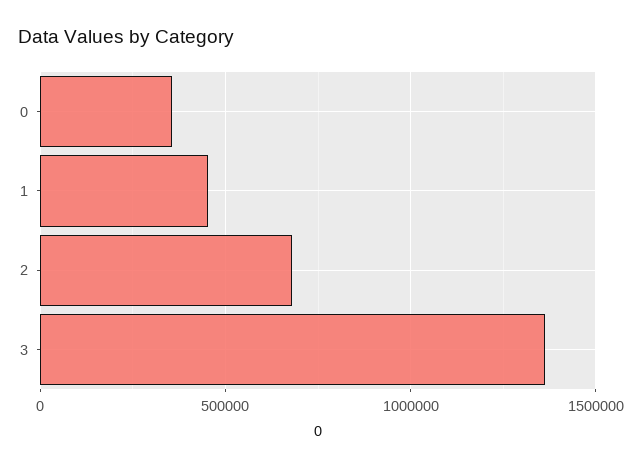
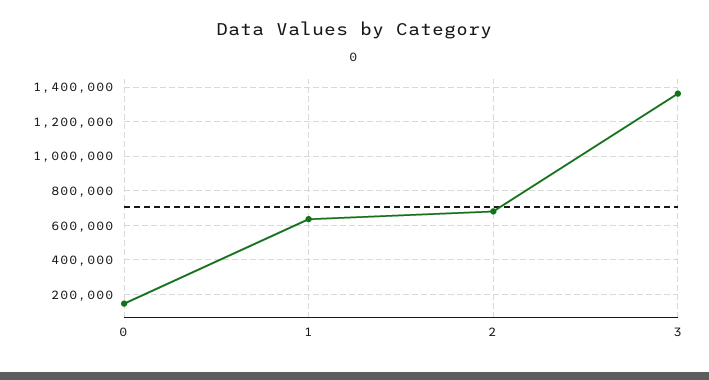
0: 350000 -> 150000
1: 450000 -> 650000

